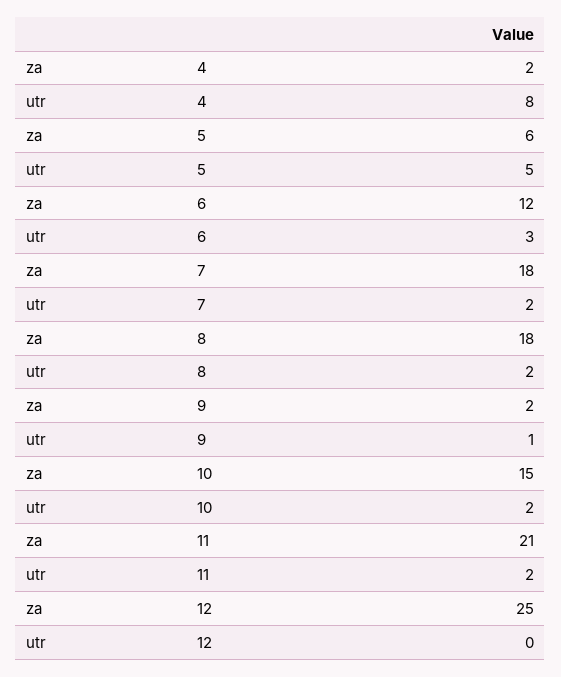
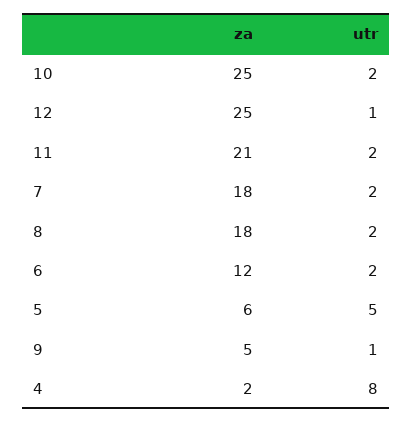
utr, 6: 3 -> 2
za, 9: 2 -> 5
za, 10: 15 -> 25
utr, 12: 0 -> 1

